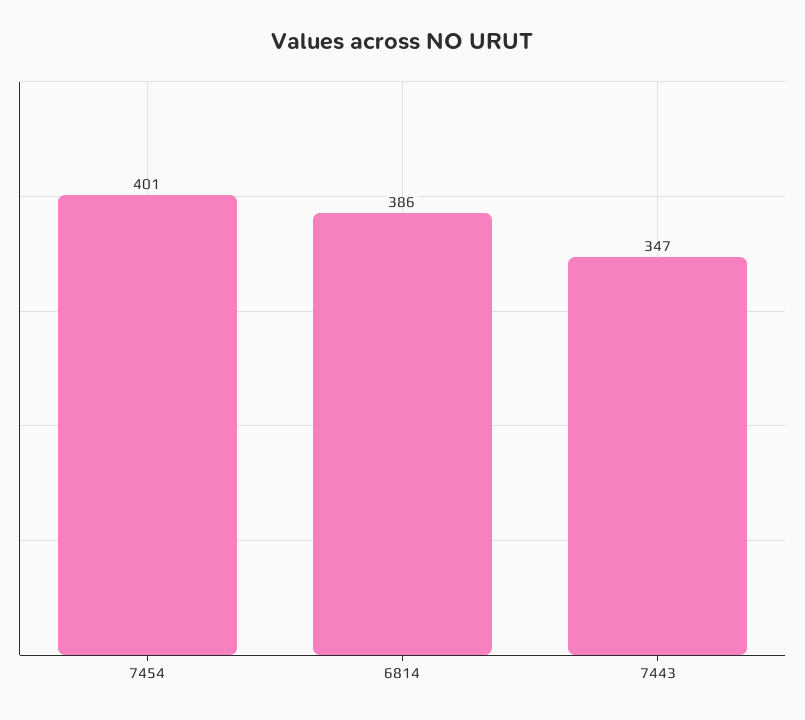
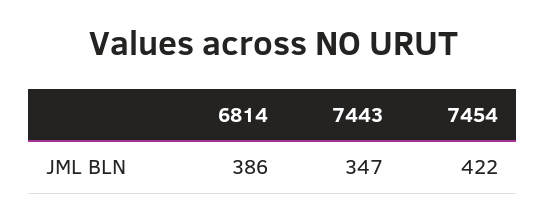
7454: 401 -> 422

